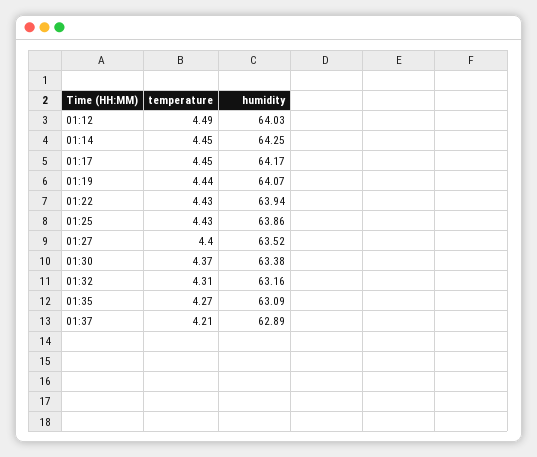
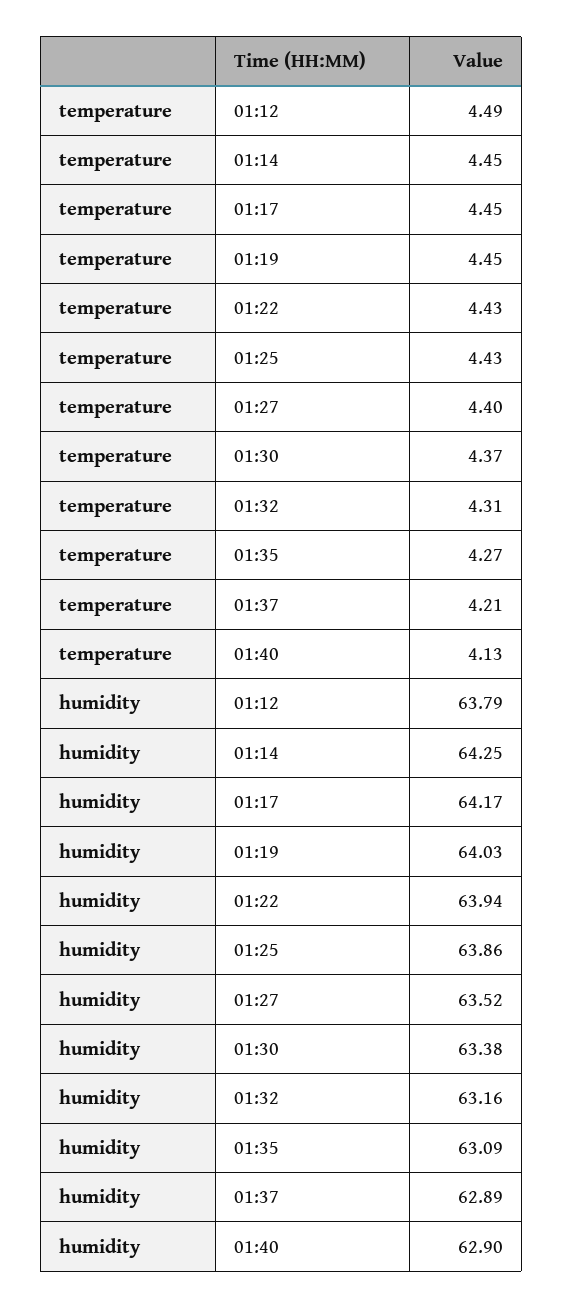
humidity, 01:12: 64.03 -> 63.79
temperature, 01:19: 4.44 -> 4.45
humidity, 01:19: 64.07 -> 64.03
temperature, 01:40: none -> 4.13
humidity, 01:40: none -> 62.9

